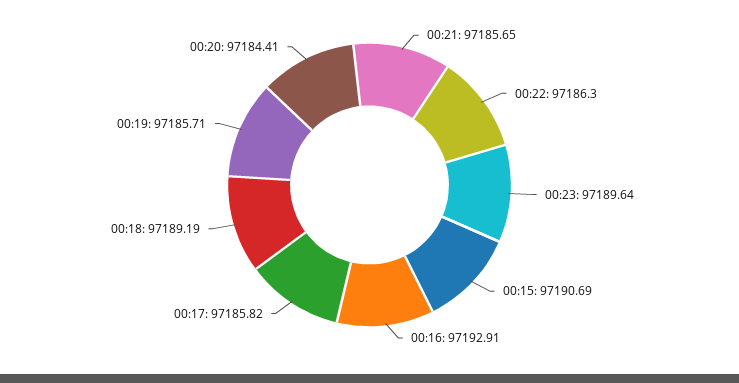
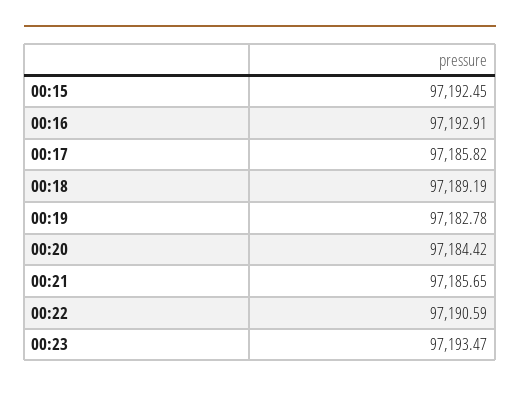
00:22: 97186.3 -> 97190.59
00:23: 97189.64 -> 97193.47
00:15: 97190.69 -> 97192.45
00:19: 97185.71 -> 97182.78
00:20: 97184.41 -> 97184.42

